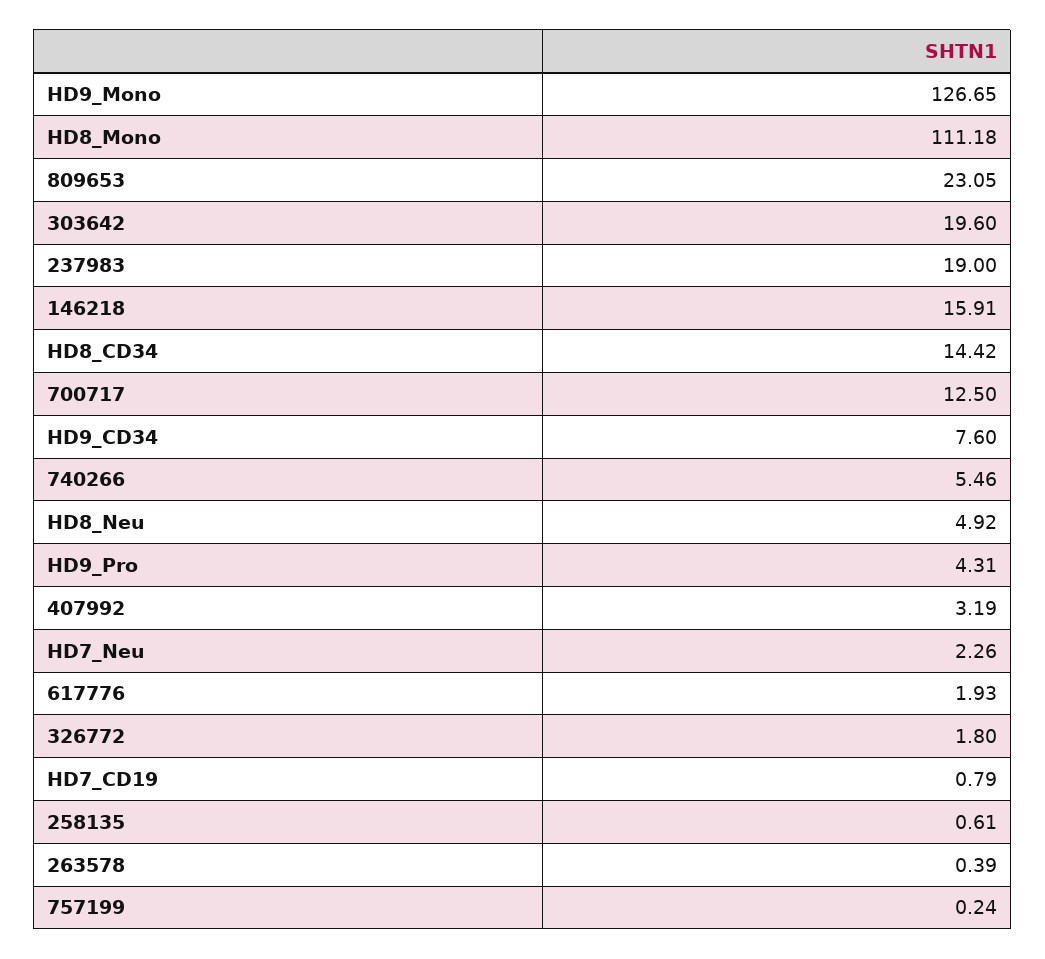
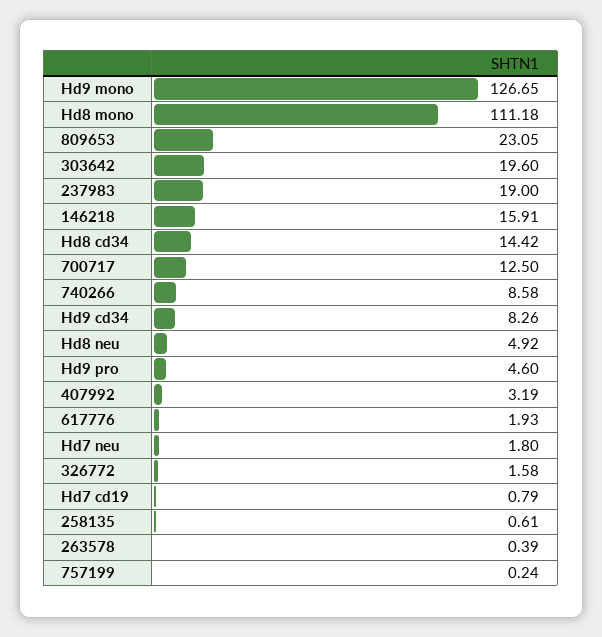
HD9_CD34: 7.6 -> 8.26
740266: 5.46 -> 8.58
HD9_Pro: 4.31 -> 4.6
HD7_Neu: 2.26 -> 1.8
326772: 1.8 -> 1.58

